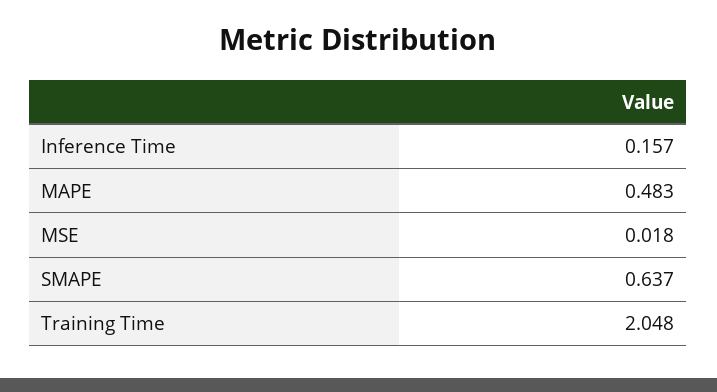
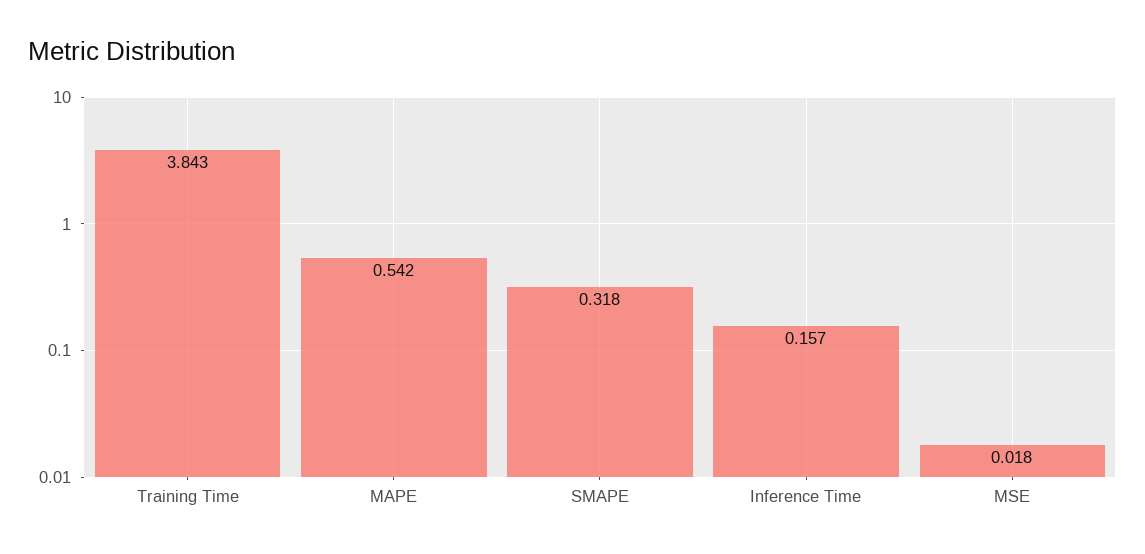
MAPE: 0.483 -> 0.542
SMAPE: 0.637 -> 0.318
Training Time: 2.048 -> 3.843

